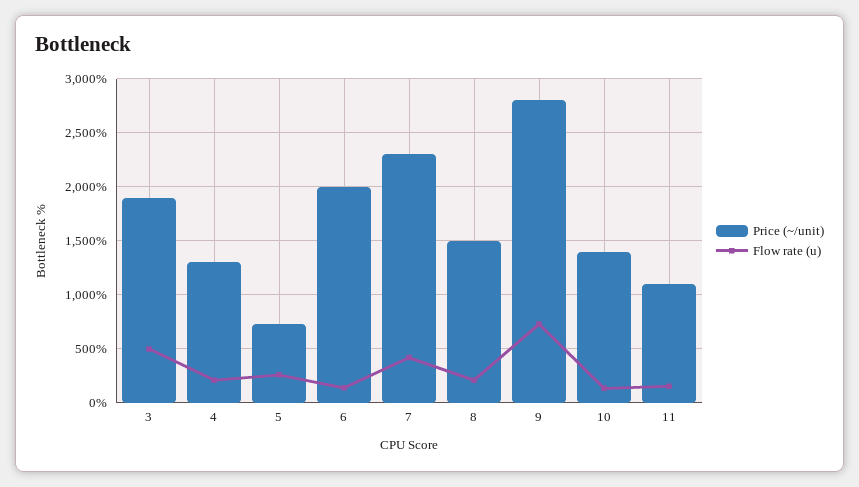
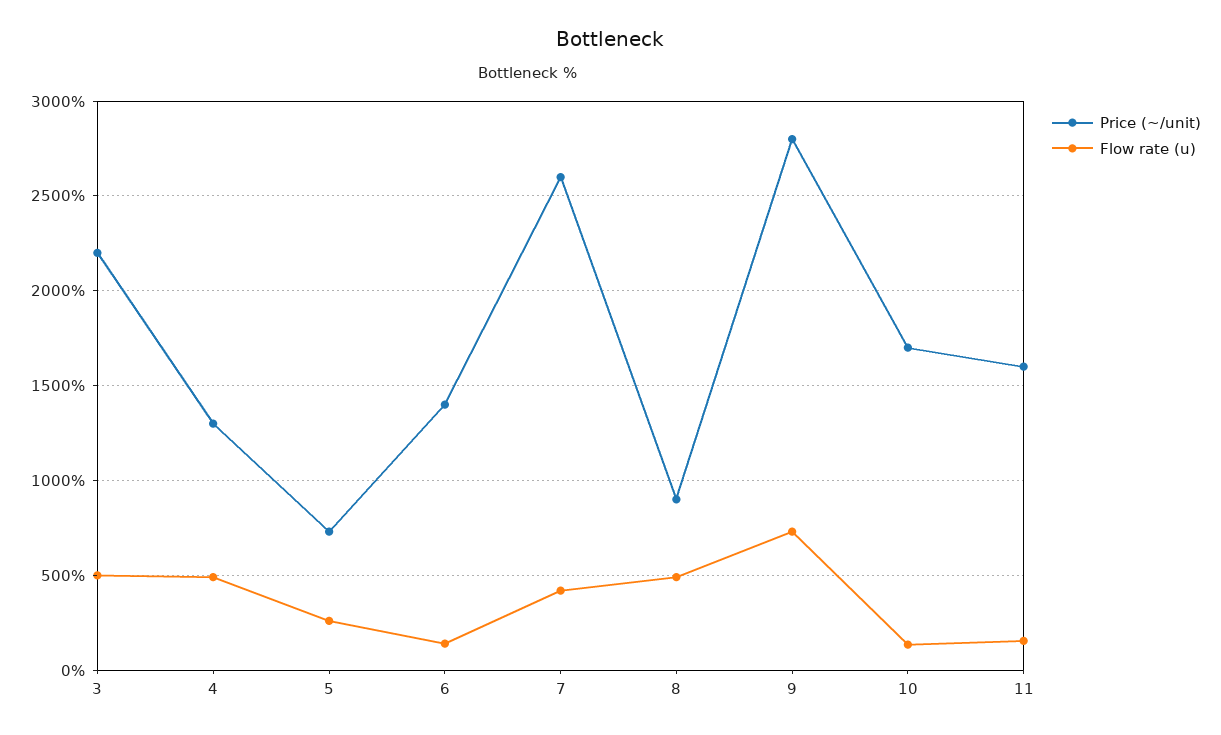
Price (~/unit), 3: 1900 -> 2200
Flow rate (u), 4: 200 -> 500
Price (~/unit), 6: 2000 -> 1400
Price (~/unit), 7: 2300 -> 2600
Price (~/unit), 8: 1500 -> 900
Flow rate (u), 8: 200 -> 500
Price (~/unit), 10: 1400 -> 1700
Price (~/unit), 11: 1100 -> 1600

